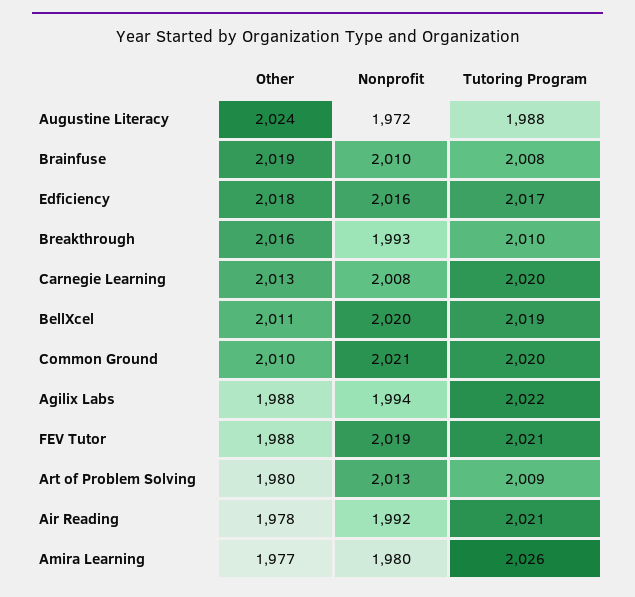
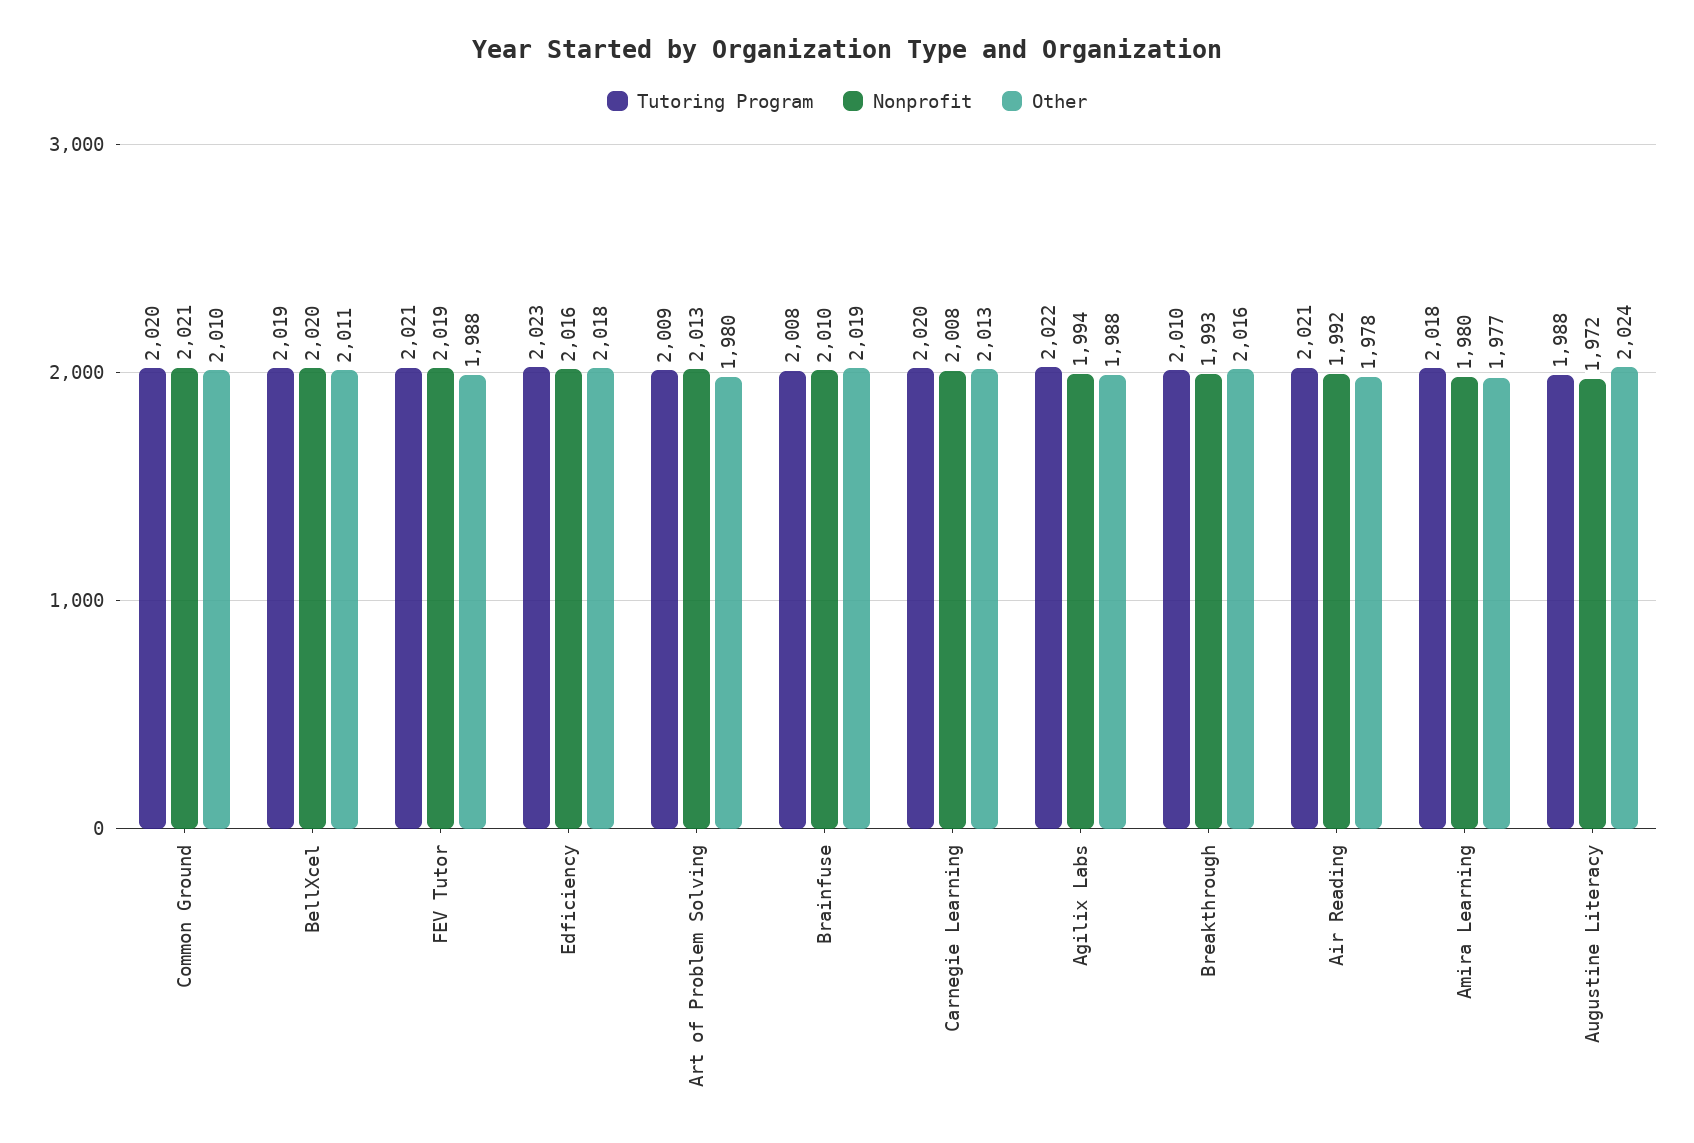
Tutoring Program, Edficiency: 2017 -> 2023
Tutoring Program, Amira Learning: 2026 -> 2018

